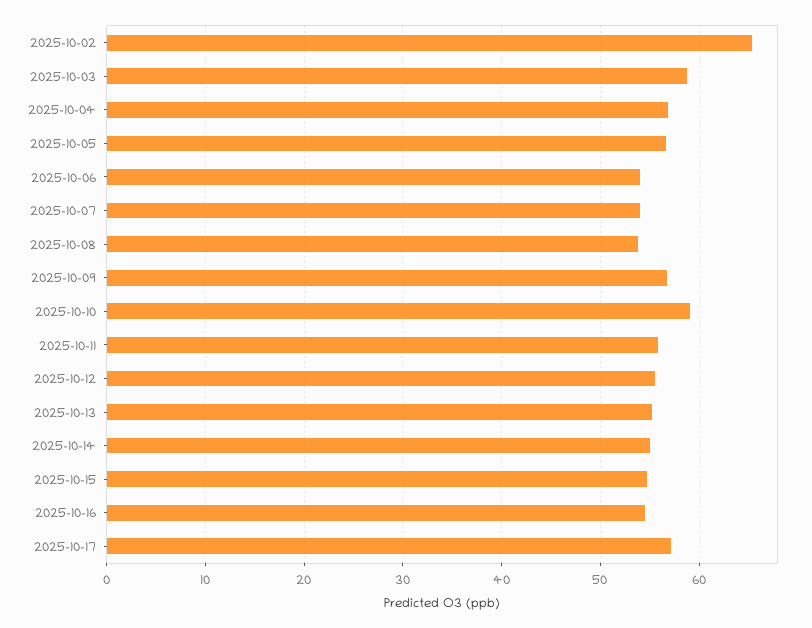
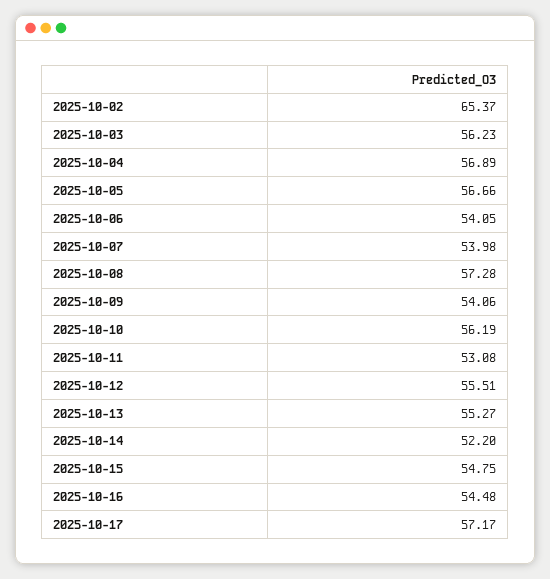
2025-10-03: 59 -> 56.23
2025-10-08: 54 -> 57.28
2025-10-09: 57 -> 54.06
2025-10-10: 59 -> 56.19
2025-10-11: 56 -> 53.08
2025-10-14: 55 -> 52.2

